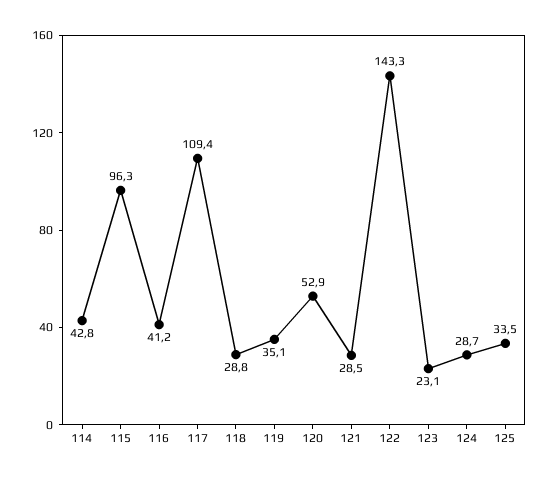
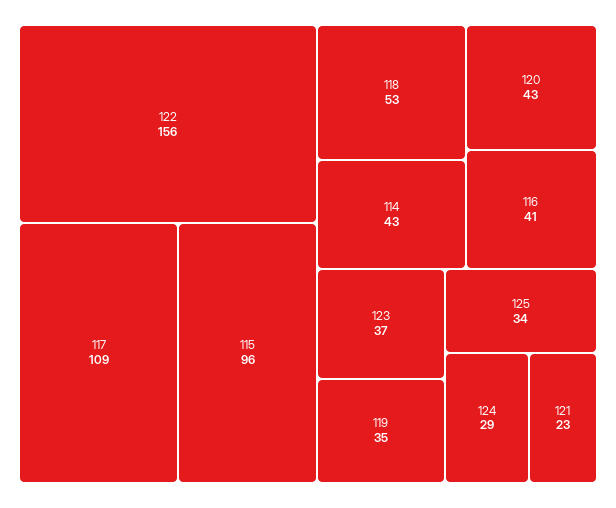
118: 28.8 -> 53
120: 52.9 -> 43
121: 28.5 -> 23
122: 143.3 -> 156
123: 23.1 -> 37

